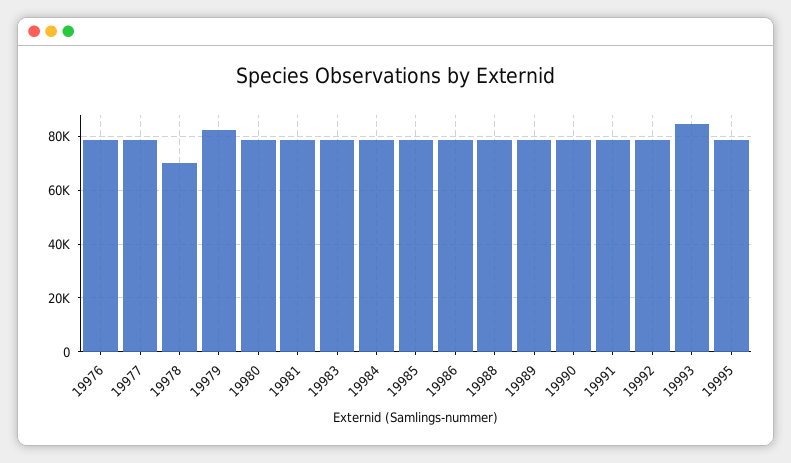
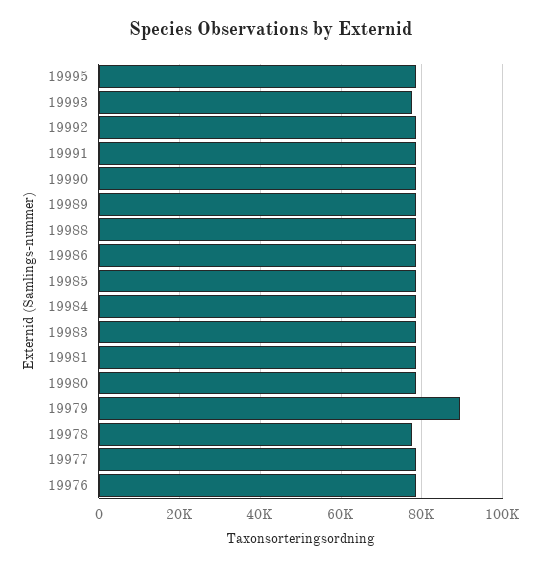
19978: 70000 -> 78000
19979: 82500 -> 90000
19993: 85000 -> 78000

